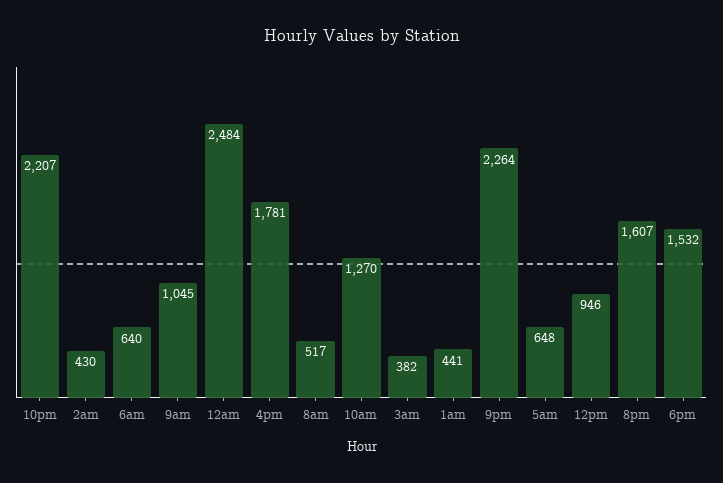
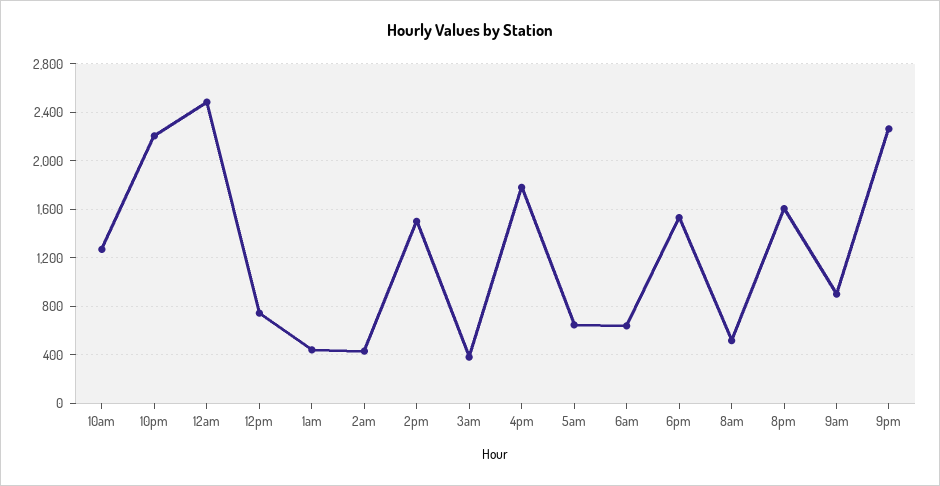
9am: 1045 -> 900
12pm: 946 -> 750
2pm: none -> 1500

